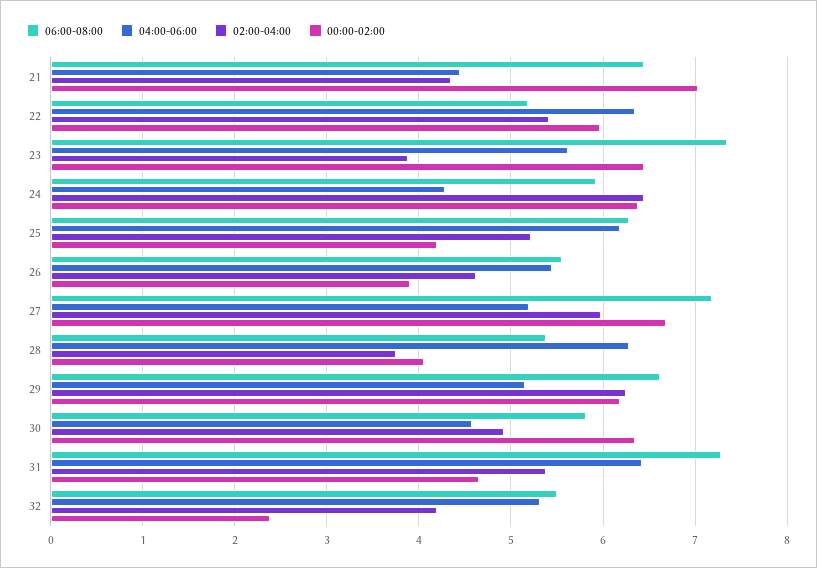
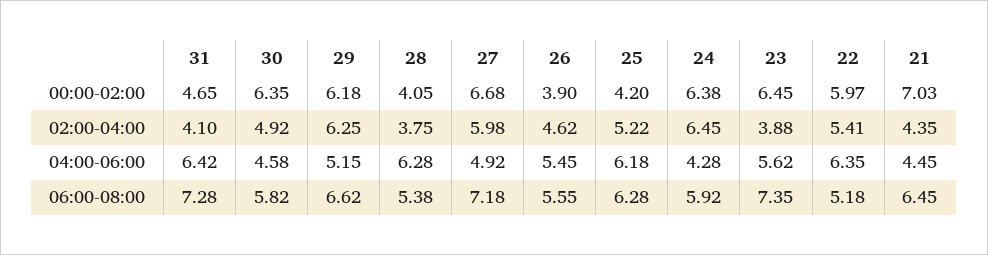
04:00-06:00, 27: 5.2 -> 4.92
02:00-04:00, 31: 5.4 -> 4.1
06:00-08:00, 32: 5.5 -> none
04:00-06:00, 32: 5.3 -> none
02:00-04:00, 32: 4.2 -> none
00:00-02:00, 32: 2.4 -> none

